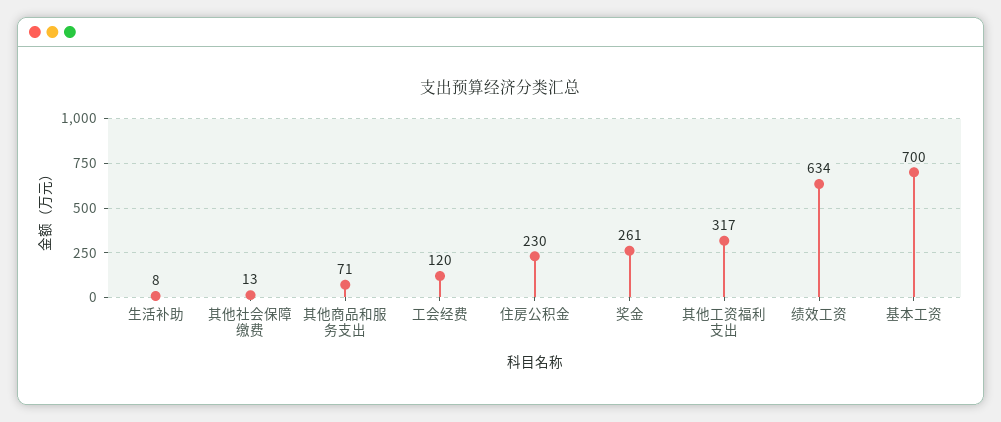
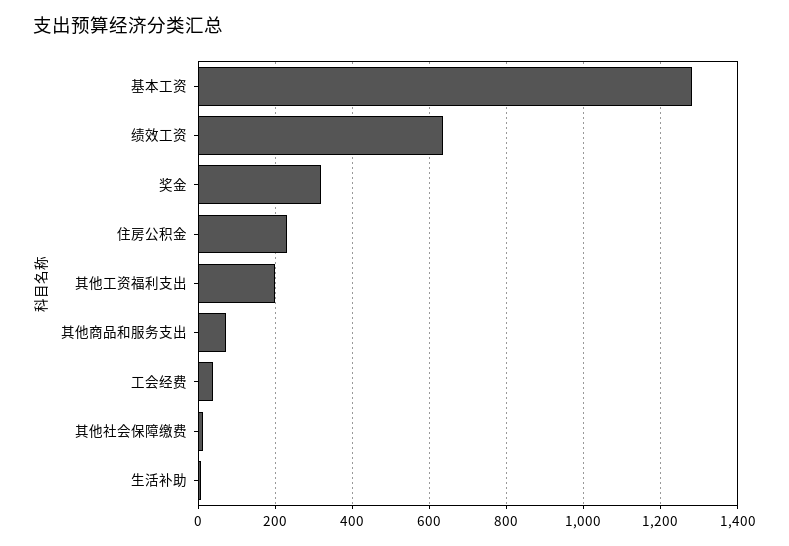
工会经费: 120 -> 40
奖金: 261 -> 320
其他工资福利支出: 317 -> 200
基本工资: 700 -> 1280

